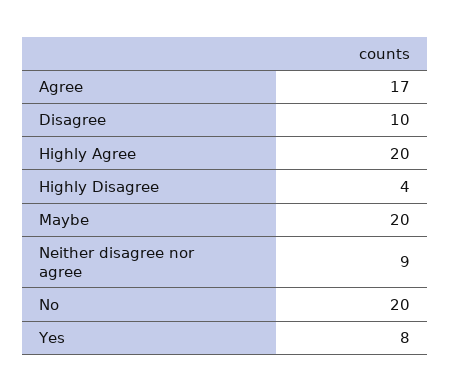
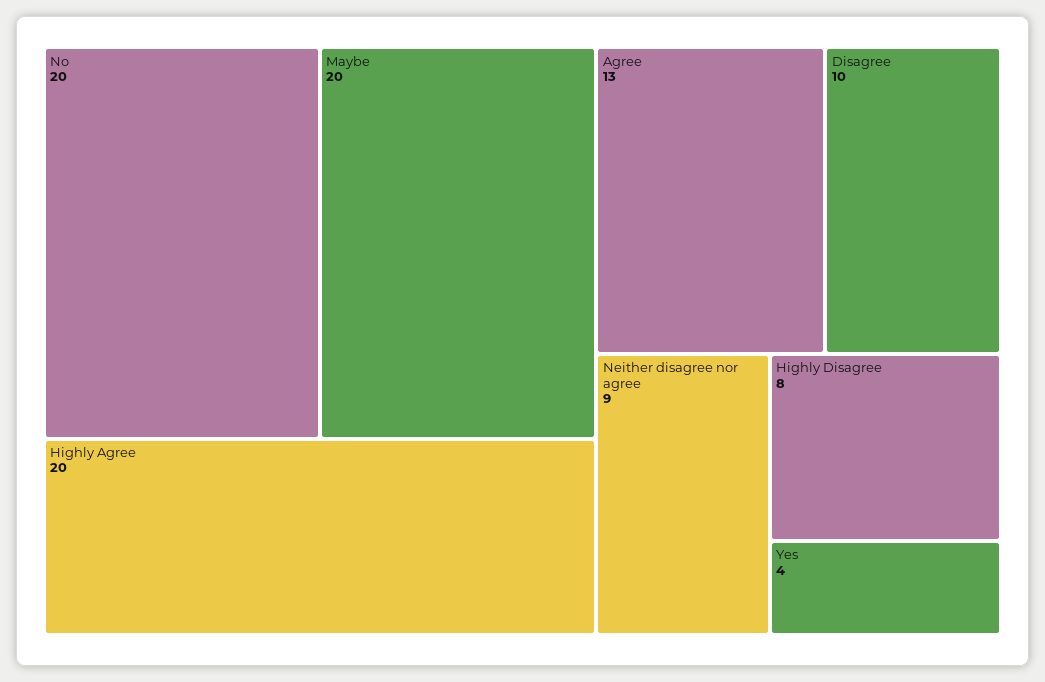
Agree: 17 -> 13
Highly Disagree: 4 -> 8
Yes: 8 -> 4

